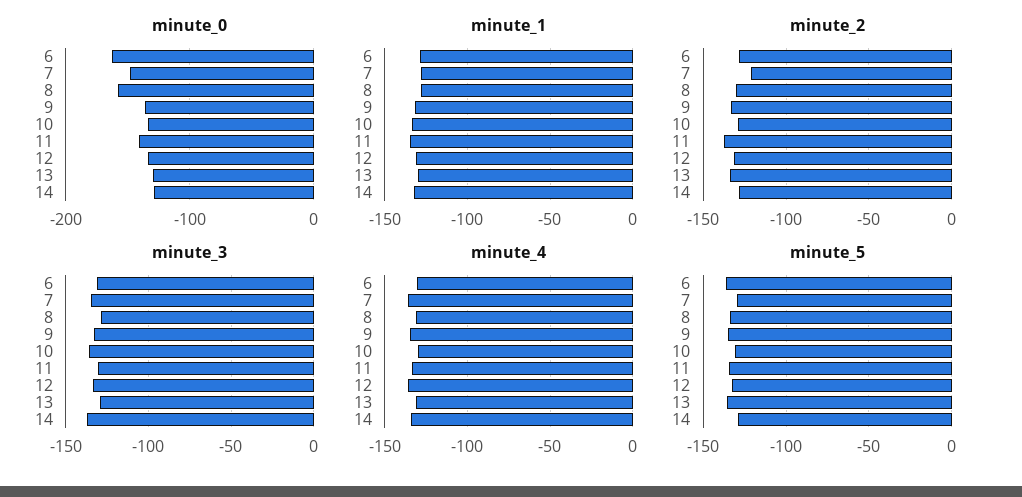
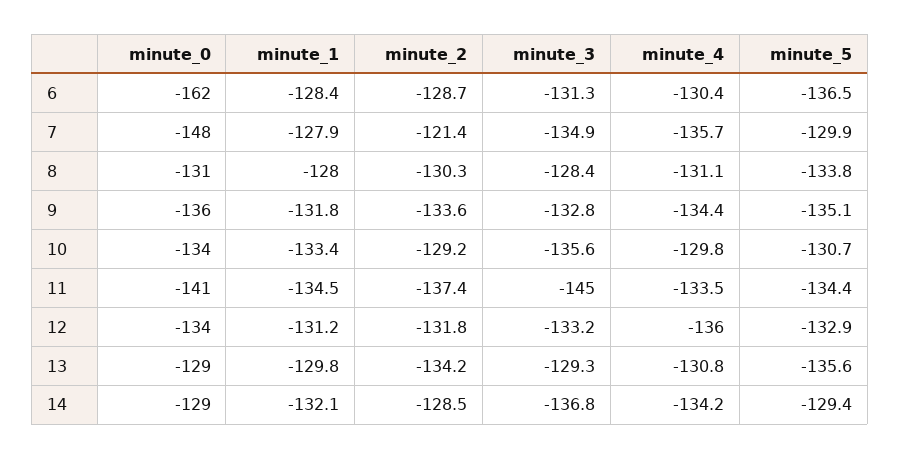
minute_0, 8: -160 -> -131
minute_3, 11: -130 -> -145

